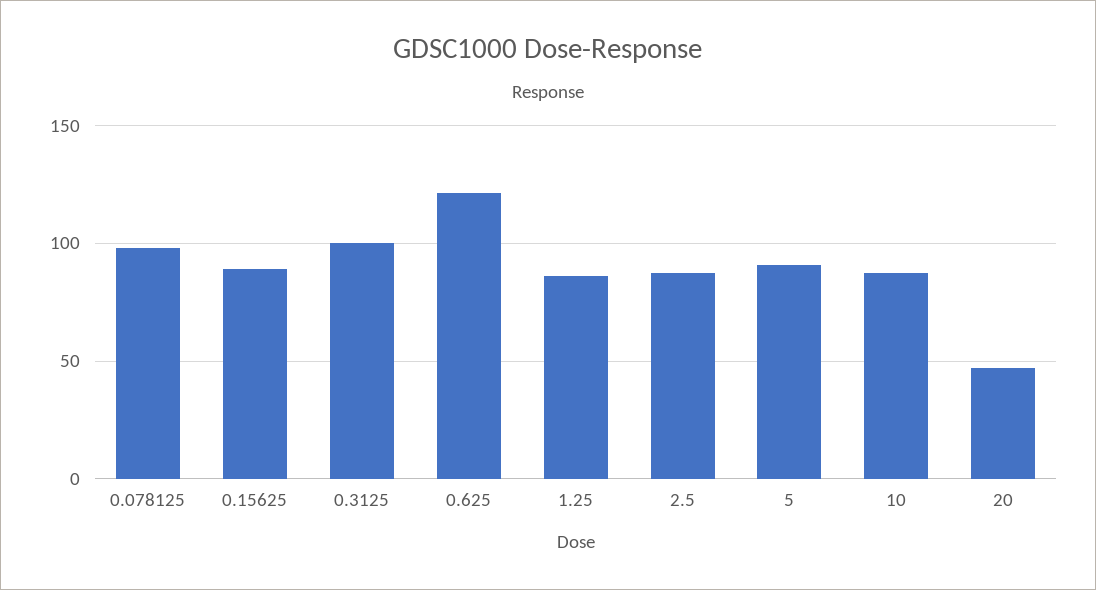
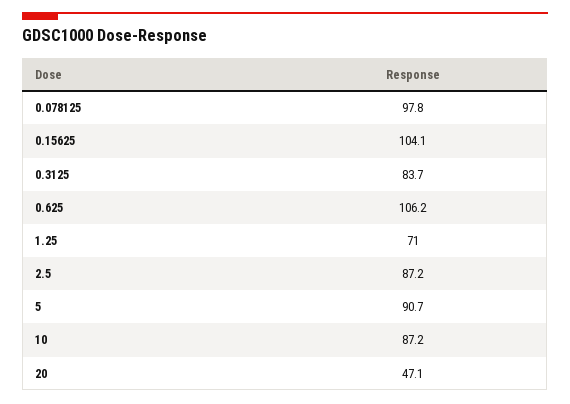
0.15625: 90 -> 104.1
0.3125: 100 -> 83.7
0.625: 120 -> 106.2
1.25: 85 -> 71

